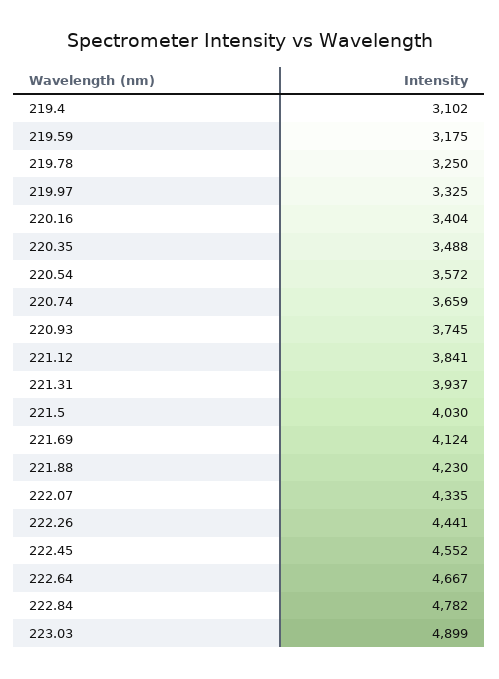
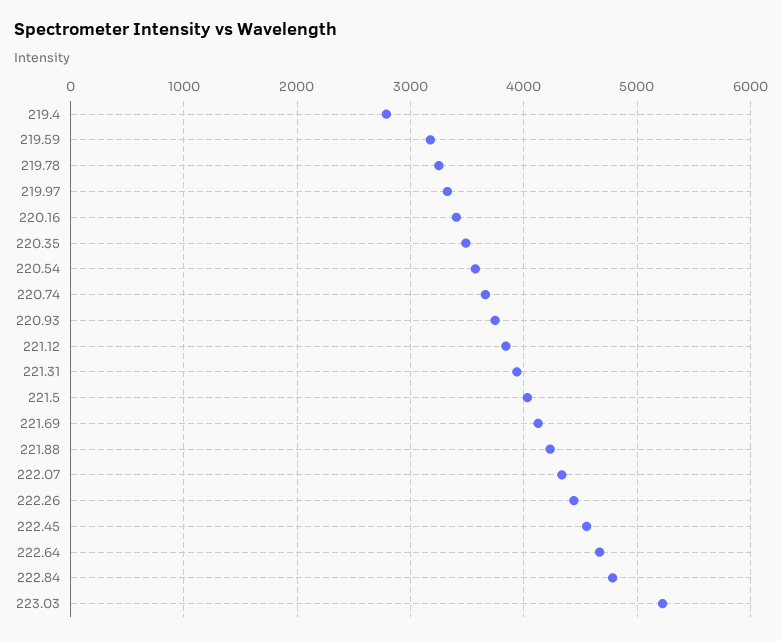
219.4: 3102 -> 2800
223.03: 4899 -> 5200

